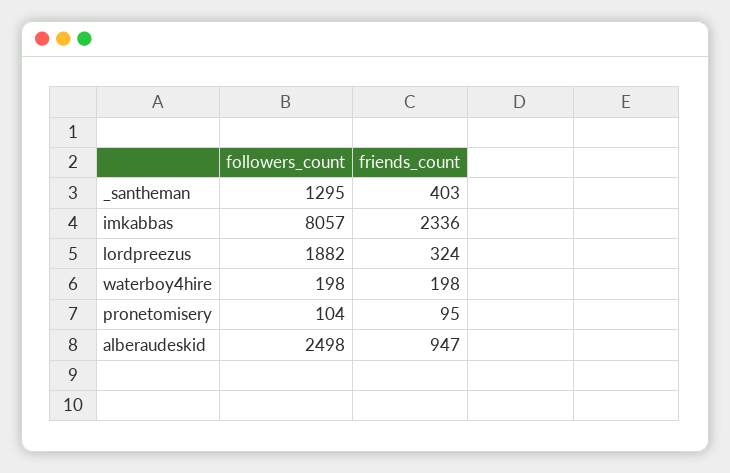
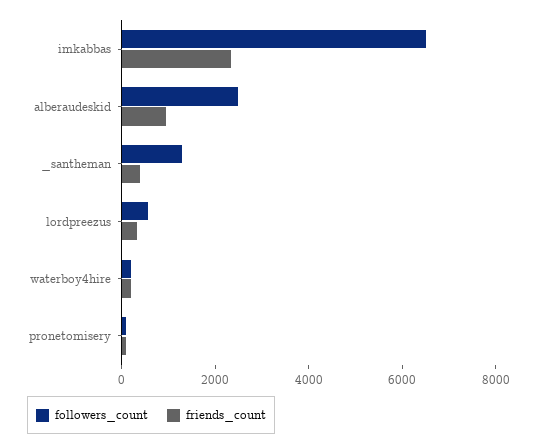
followers_count, imkabbas: 8057 -> 6500
followers_count, lordpreezus: 1882 -> 500

